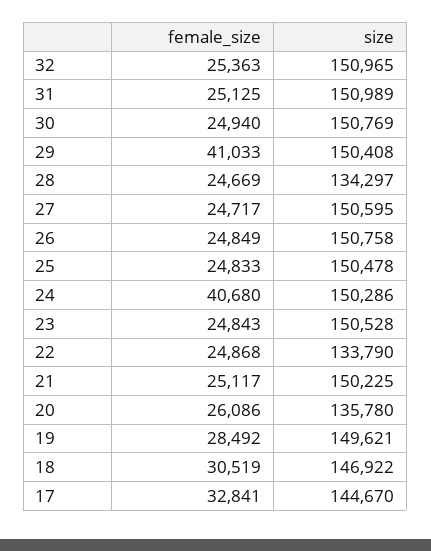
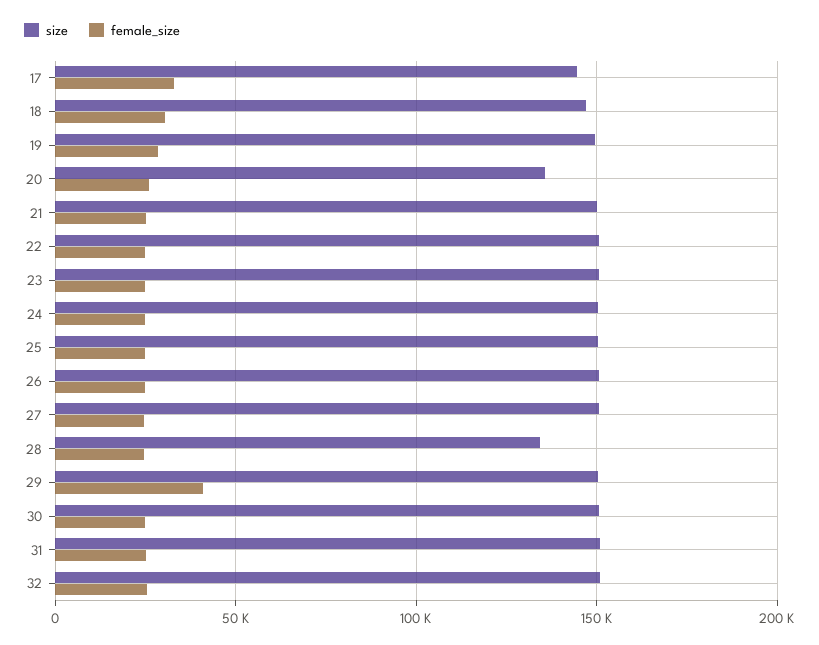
female_size, 24: 40680 -> 25000
size, 22: 133790 -> 150000

